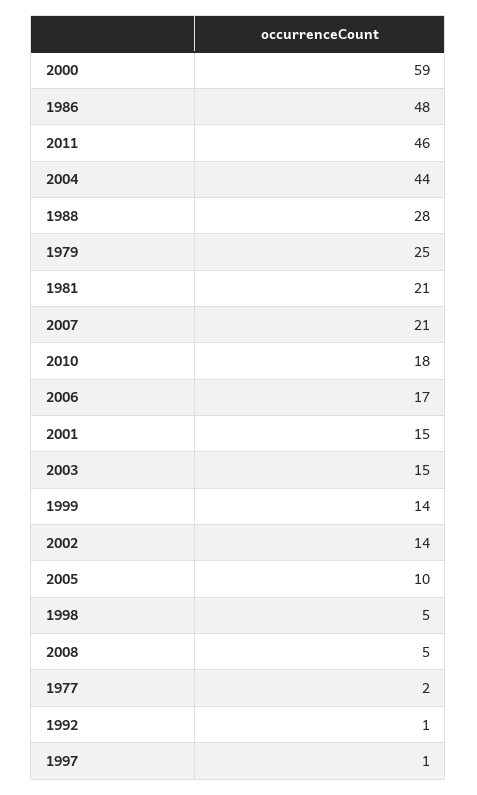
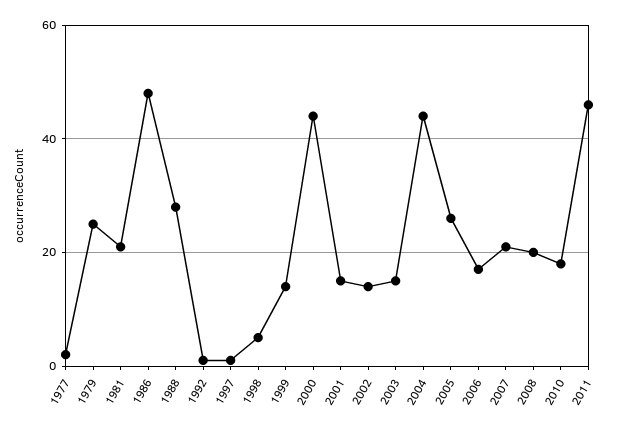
2000: 59 -> 45
2005: 10 -> 25
2008: 5 -> 20

